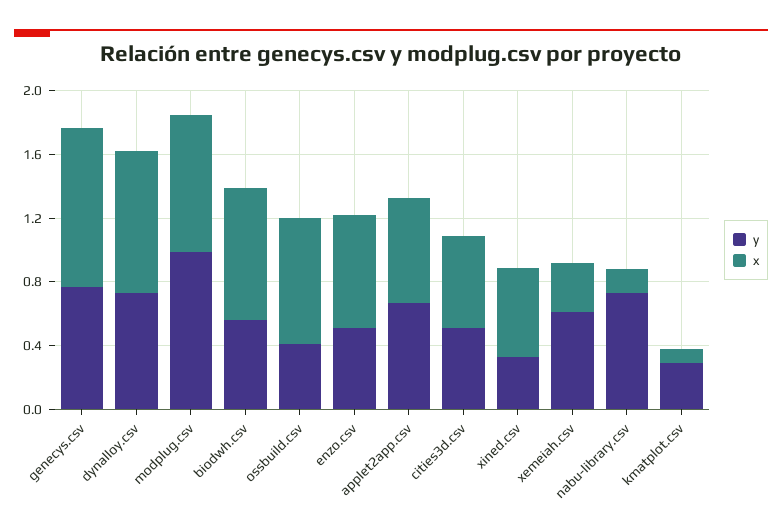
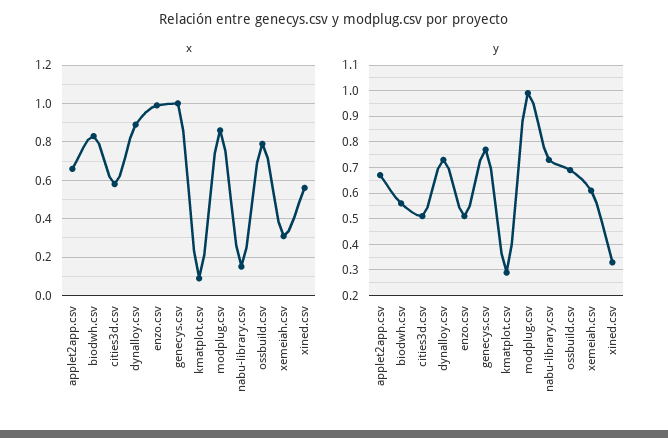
y, ossbuild.csv: 0.4 -> 0.7
x, enzo.csv: 0.7 -> 1

